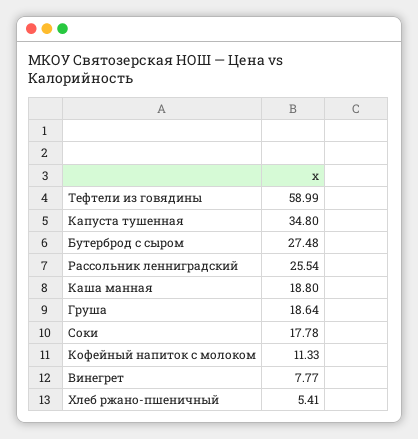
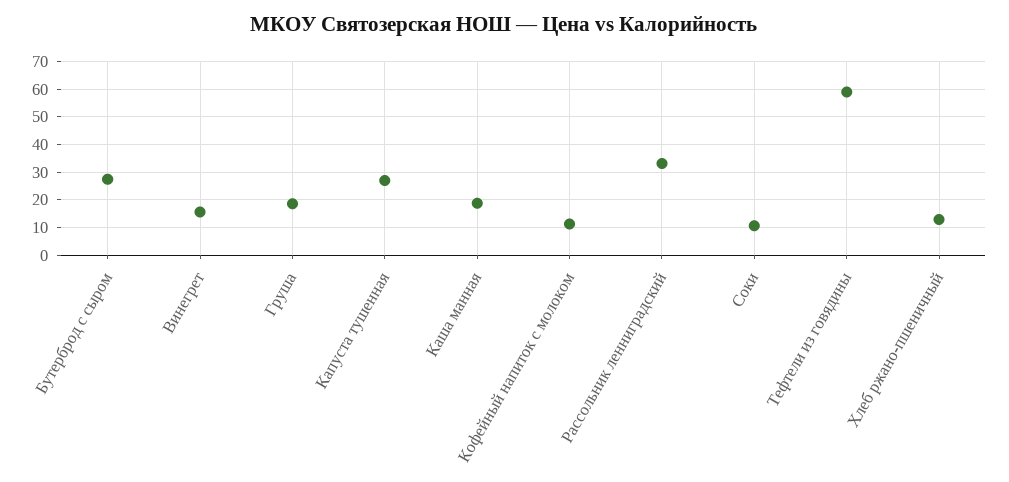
Капуста тушенная: 34.8 -> 27.5
Рассольник ленниградский: 25.54 -> 32.5
Соки: 17.78 -> 10
Винегрет: 7.77 -> 15
Хлеб ржано-пшеничный: 5.41 -> 12.5

